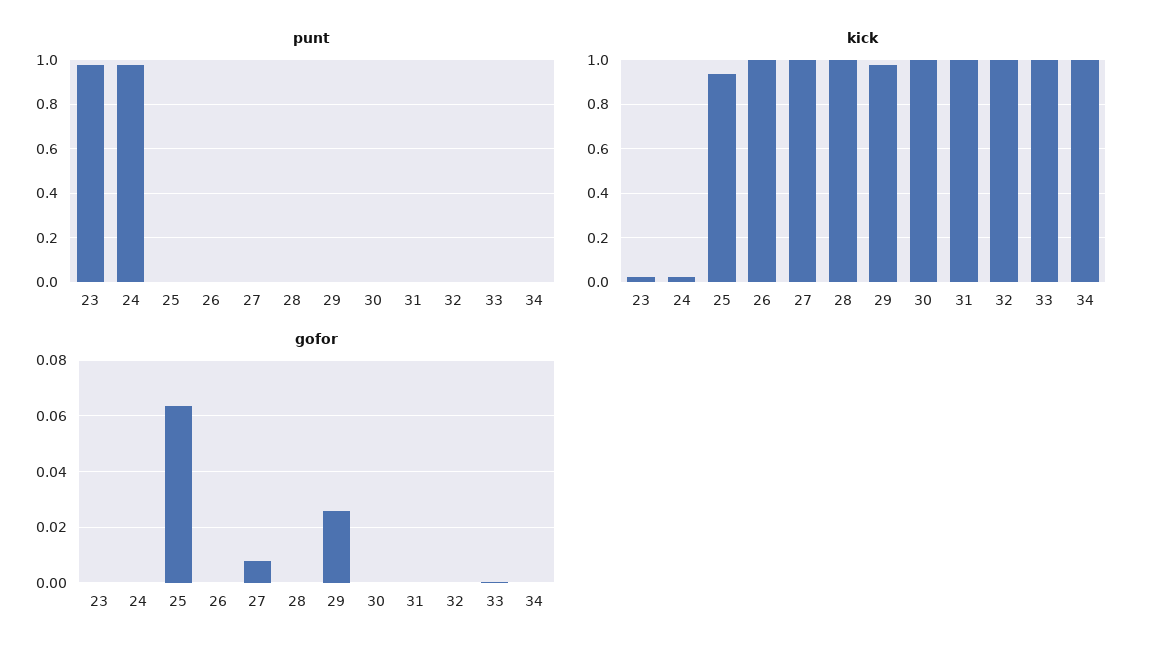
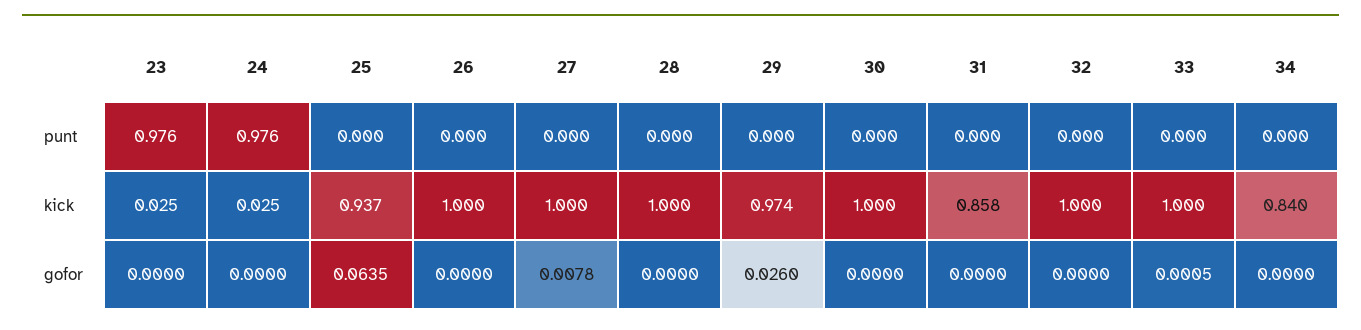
kick, 31: 1 -> 0.858
kick, 34: 1 -> 0.84

